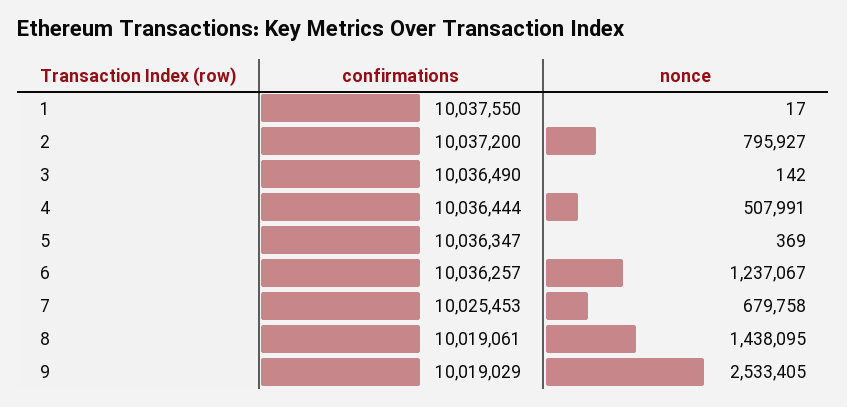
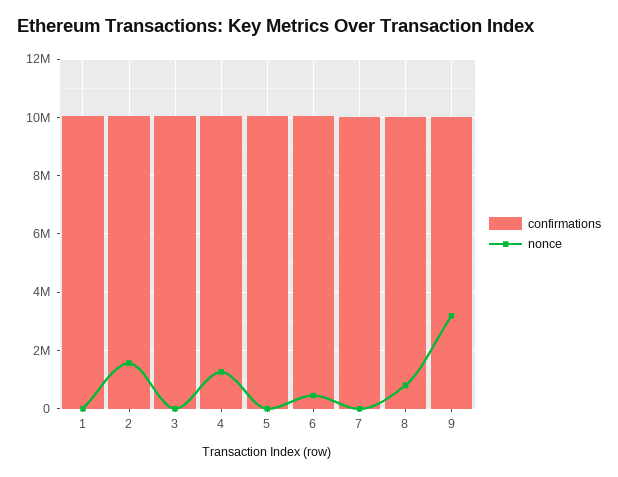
nonce, 2: 795927 -> 1500000
nonce, 4: 507991 -> 1250000
nonce, 6: 1237067 -> 500000
nonce, 7: 679758 -> 0
nonce, 8: 1438095 -> 750000
nonce, 9: 2533405 -> 3250000

